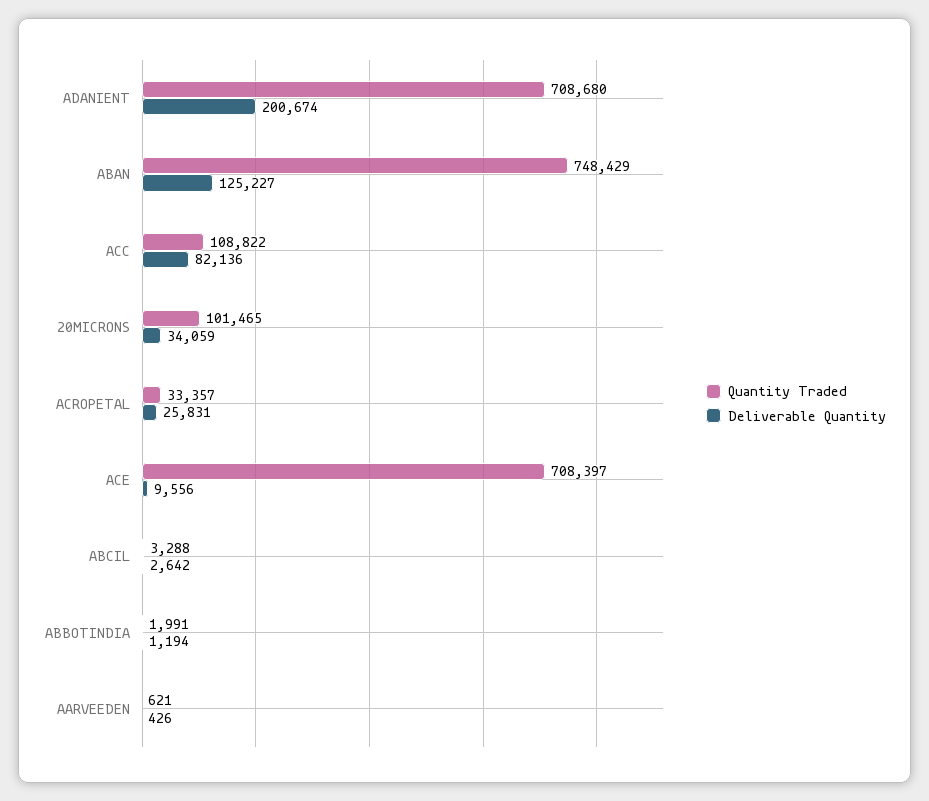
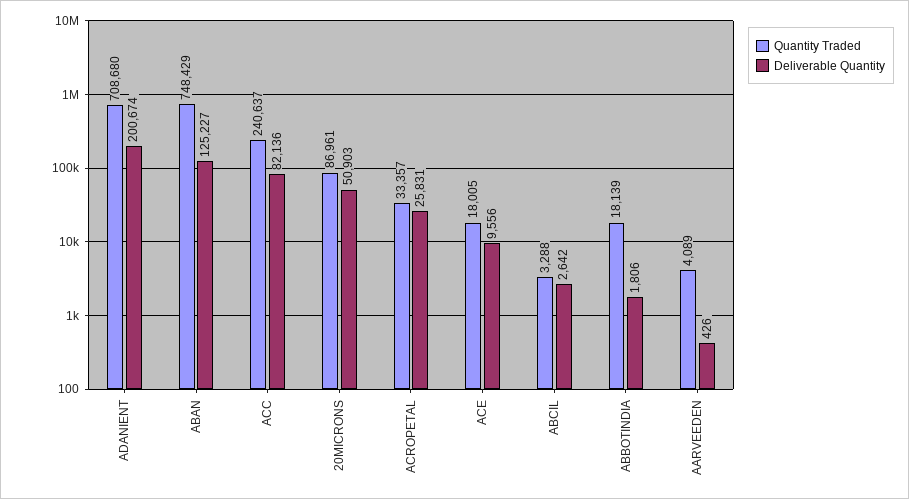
Quantity Traded, ACC: 108822 -> 240637
Quantity Traded, 20MICRONS: 101465 -> 86961
Deliverable Quantity, 20MICRONS: 34059 -> 50903
Quantity Traded, ACE: 708397 -> 18005
Quantity Traded, ABBOTINDIA: 1991 -> 18139
Deliverable Quantity, ABBOTINDIA: 1194 -> 1806
Quantity Traded, AARVEEDEN: 621 -> 4089

